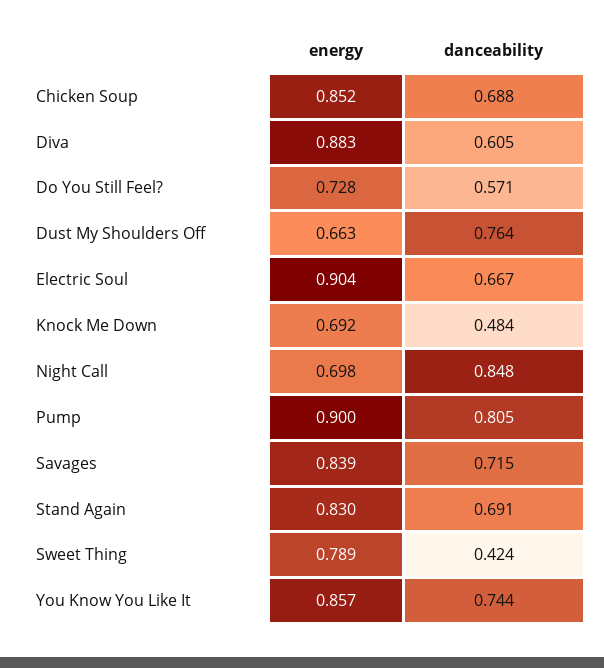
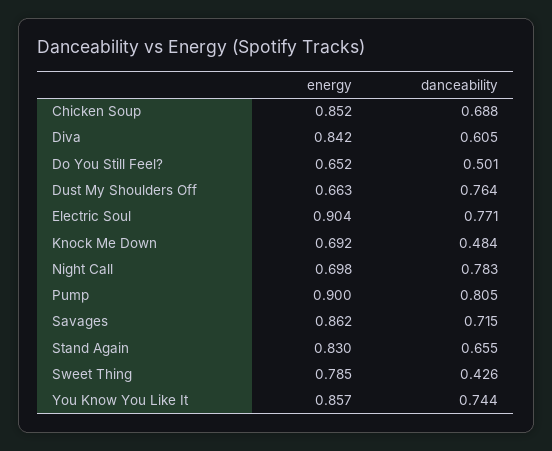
energy, Diva: 0.883 -> 0.842
energy, Do You Still Feel?: 0.728 -> 0.652
danceability, Do You Still Feel?: 0.571 -> 0.501
danceability, Electric Soul: 0.667 -> 0.771
danceability, Night Call: 0.848 -> 0.783
energy, Savages: 0.839 -> 0.862
danceability, Stand Again: 0.691 -> 0.655
energy, Sweet Thing: 0.789 -> 0.785
danceability, Sweet Thing: 0.424 -> 0.426

